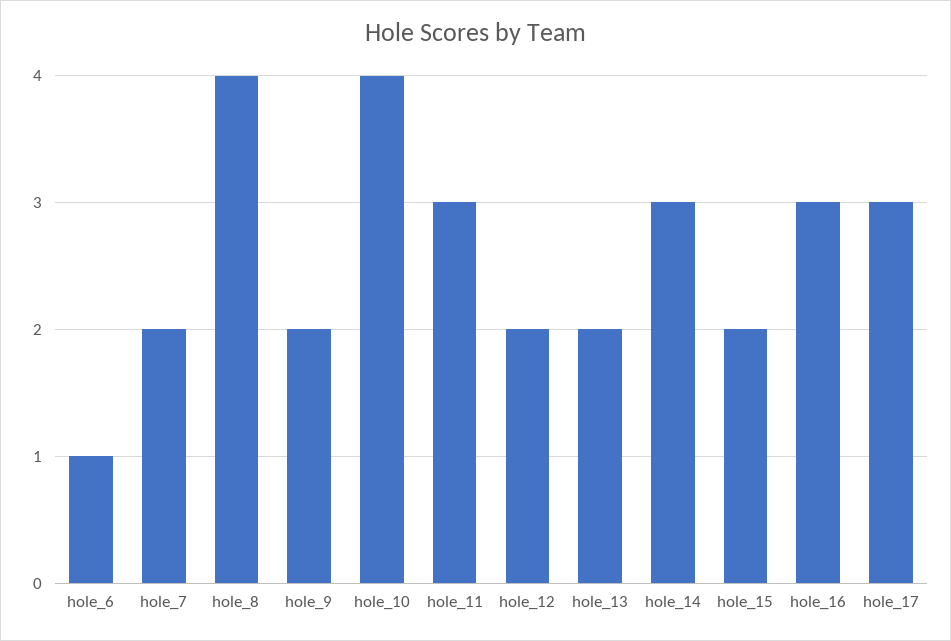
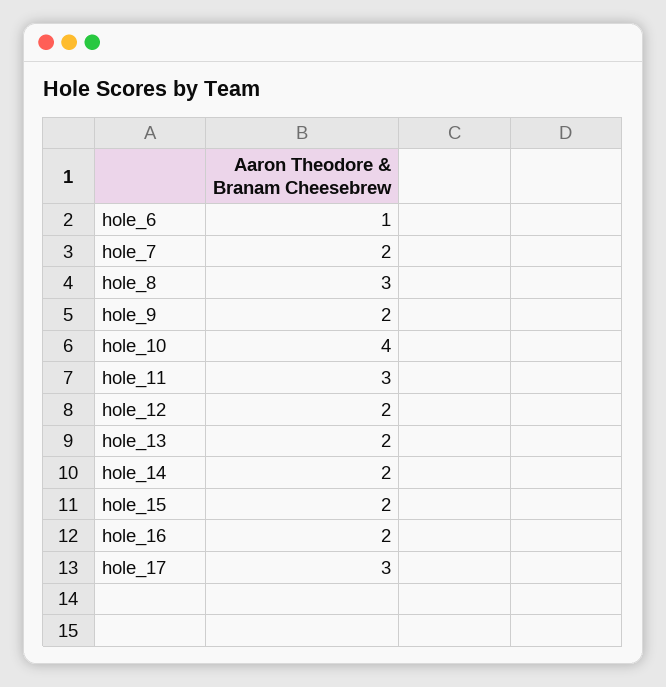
hole_8: 4 -> 3
hole_14: 3 -> 2
hole_16: 3 -> 2

